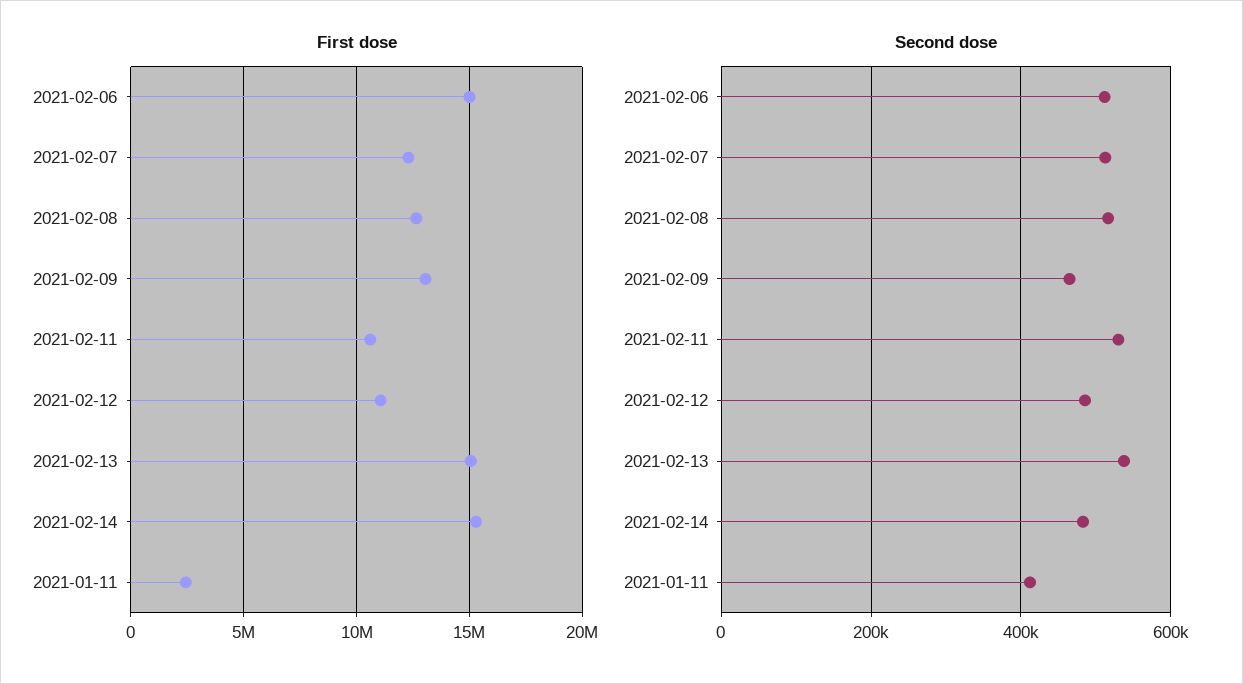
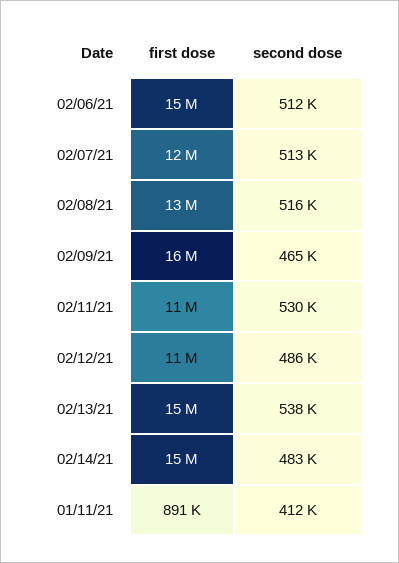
First dose, 2021-02-09: 13000000 -> 16000000
First dose, 2021-01-11: 2500000 -> 891000

